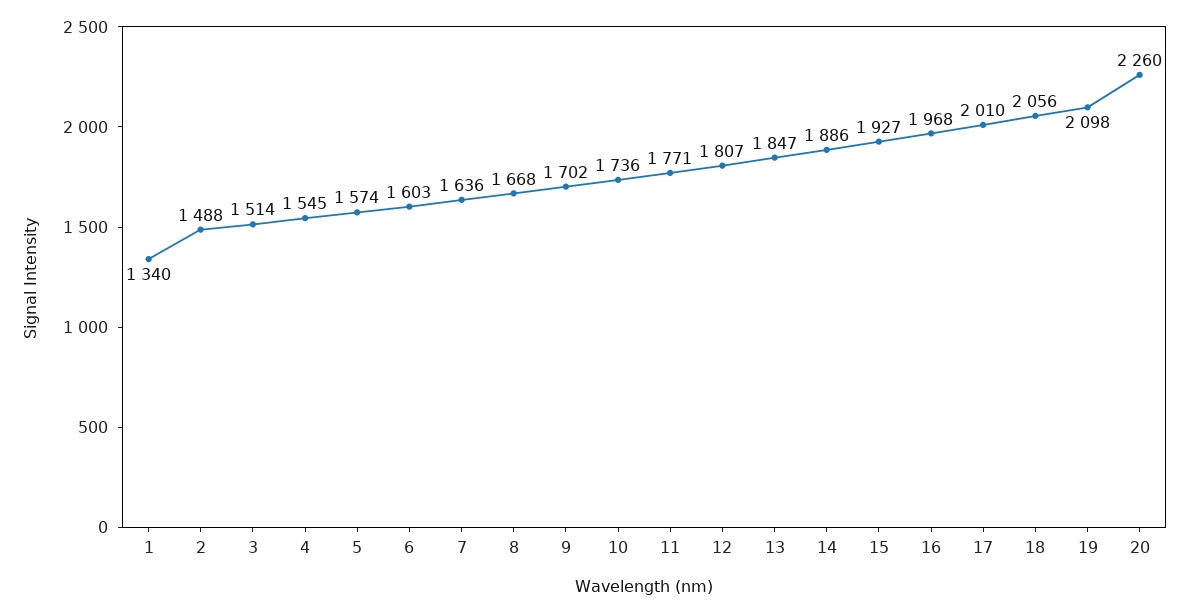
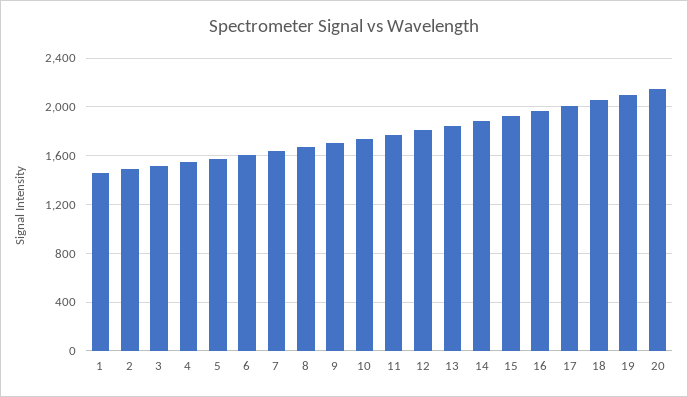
1: 1340 -> 1450
20: 2260 -> 2150

